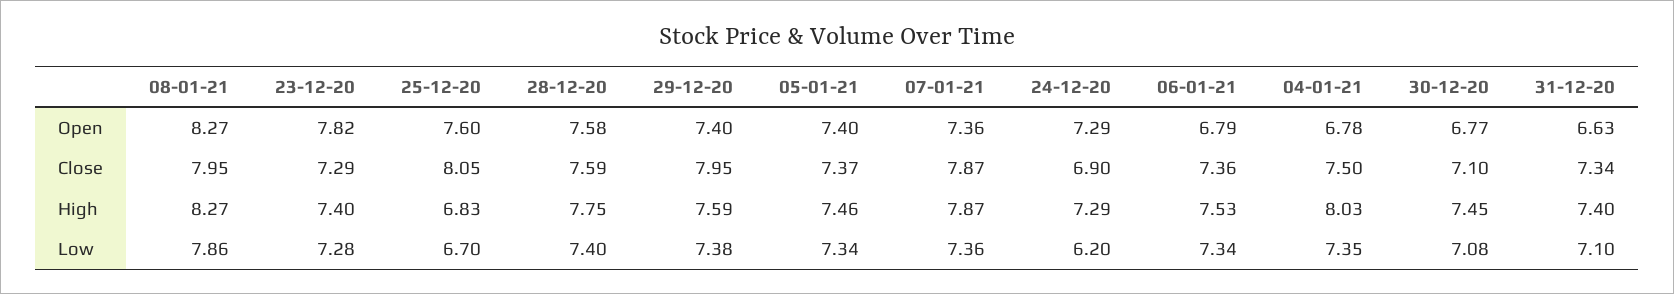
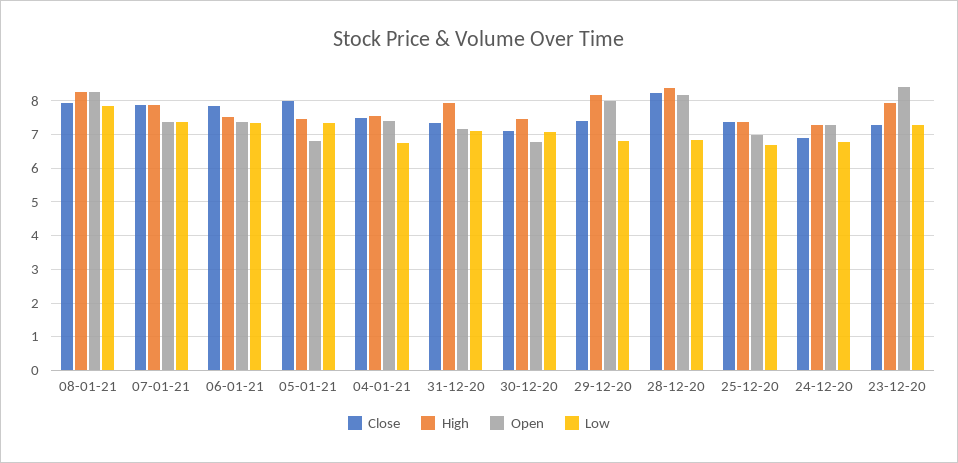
Open, 23-12-20: 7.82 -> 8.4
Open, 25-12-20: 7.6 -> 7
Open, 28-12-20: 7.58 -> 8.2
Open, 29-12-20: 7.4 -> 8
Open, 05-01-21: 7.4 -> 6.8
Open, 06-01-21: 6.79 -> 7.4
Open, 04-01-21: 6.78 -> 7.4
Open, 31-12-20: 6.63 -> 7.2
Close, 25-12-20: 8.05 -> 7.4
Close, 28-12-20: 7.59 -> 8.2
Close, 29-12-20: 7.95 -> 7.4
Close, 05-01-21: 7.37 -> 8
Close, 06-01-21: 7.36 -> 7.8
High, 23-12-20: 7.4 -> 8
High, 25-12-20: 6.83 -> 7.4
High, 28-12-20: 7.75 -> 8.4
High, 29-12-20: 7.59 -> 8.2
High, 04-01-21: 8.03 -> 7.6
High, 31-12-20: 7.4 -> 8
Low, 28-12-20: 7.4 -> 6.8
Low, 29-12-20: 7.38 -> 6.8
Low, 24-12-20: 6.2 -> 6.8
Low, 04-01-21: 7.35 -> 6.8

